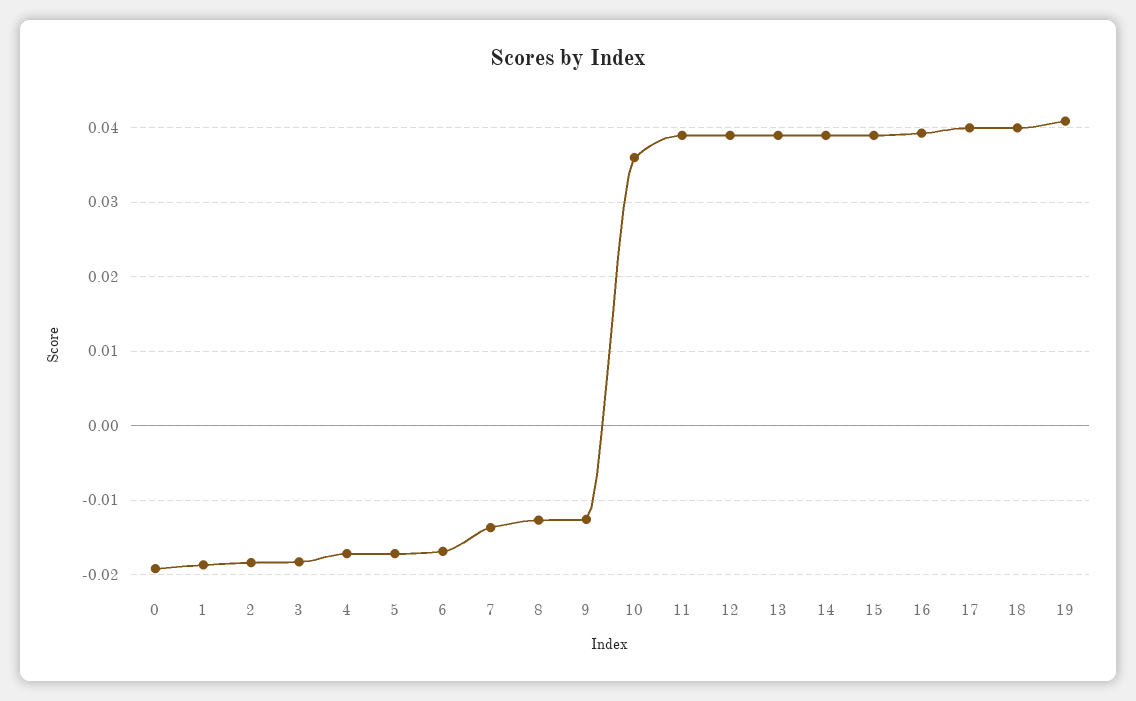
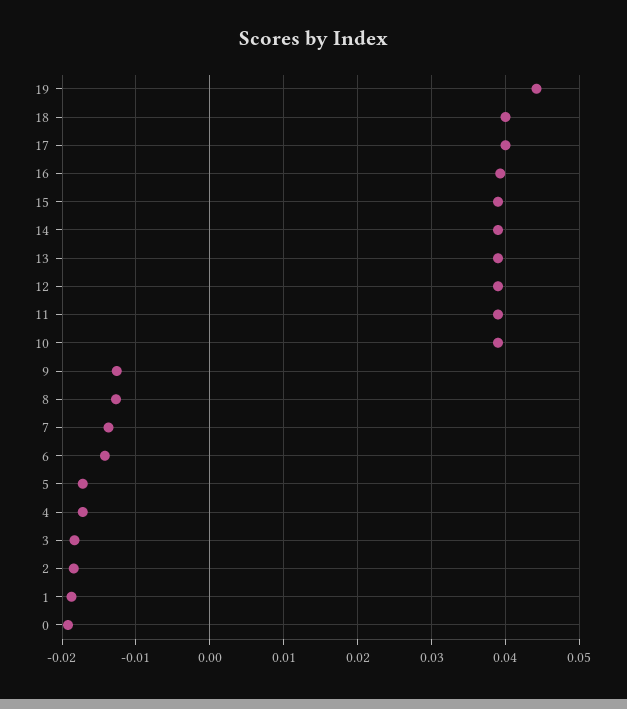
6: -0.017 -> -0.014
10: 0.036 -> 0.039
19: 0.041 -> 0.044

